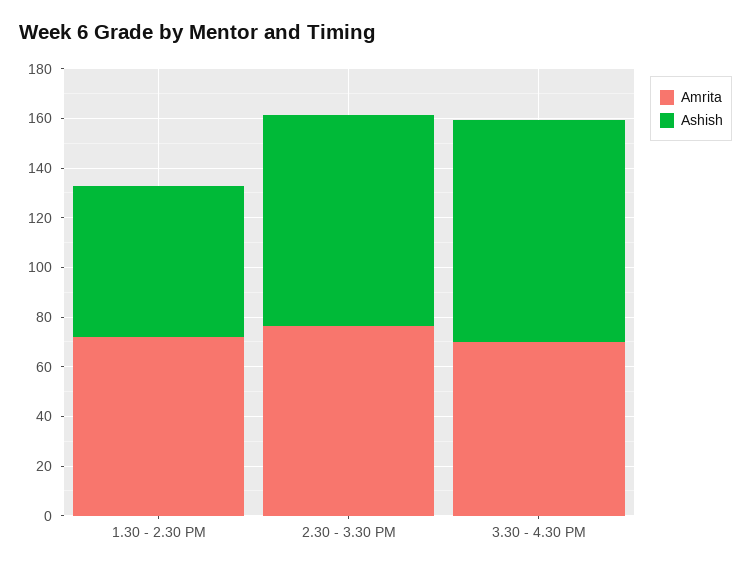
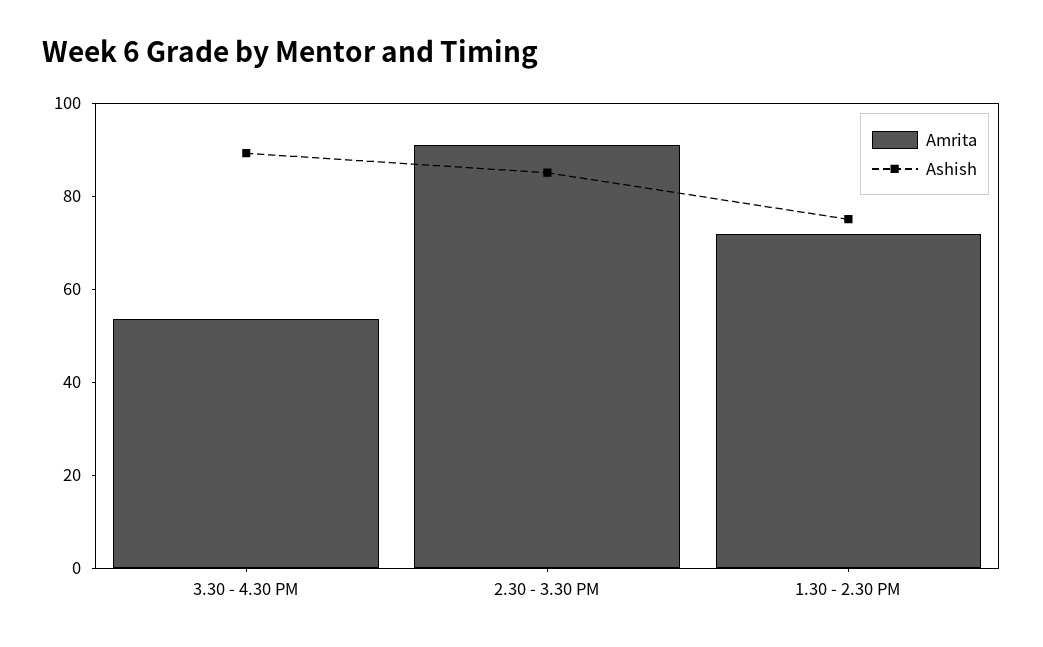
Ashish, 1.30 - 2.30 PM: 60 -> 75
Amrita, 2.30 - 3.30 PM: 75 -> 90
Amrita, 3.30 - 4.30 PM: 70 -> 55

